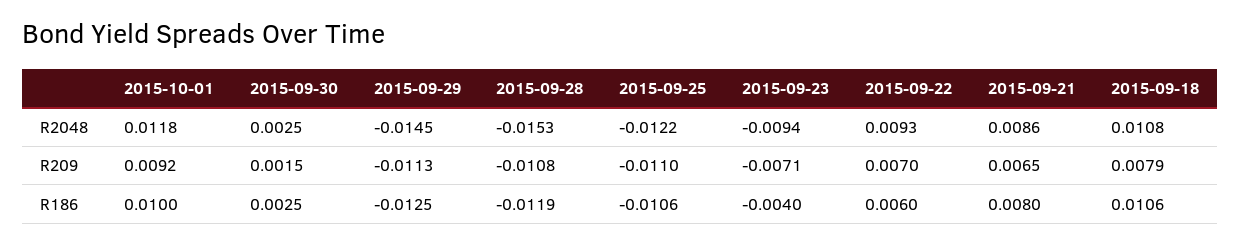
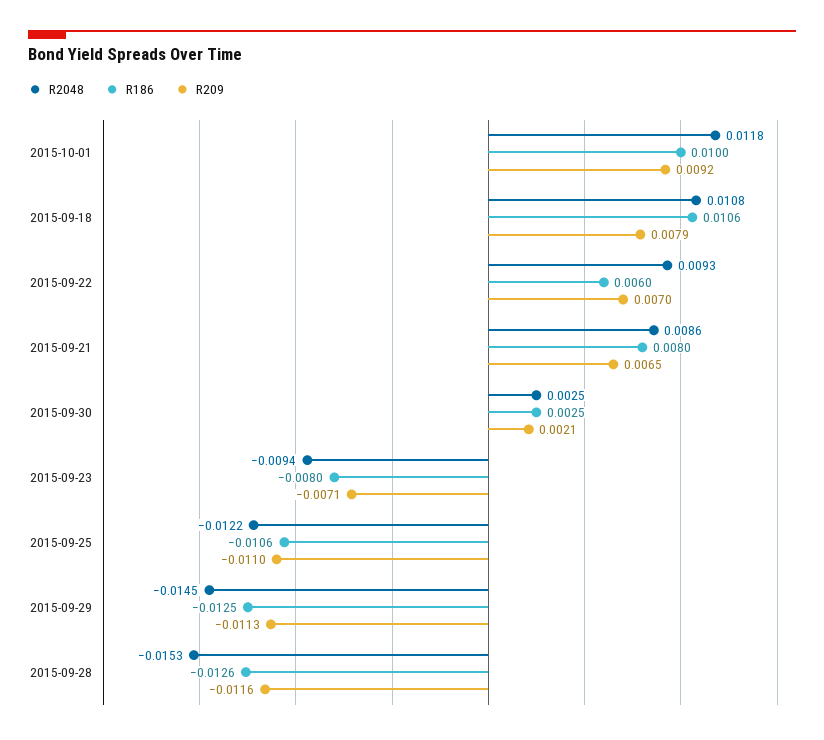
R209, 2015-09-30: 0.0015 -> 0.0021
R209, 2015-09-28: -0.0108 -> -0.0116
R186, 2015-09-28: -0.0119 -> -0.0126
R186, 2015-09-23: -0.004 -> -0.008

